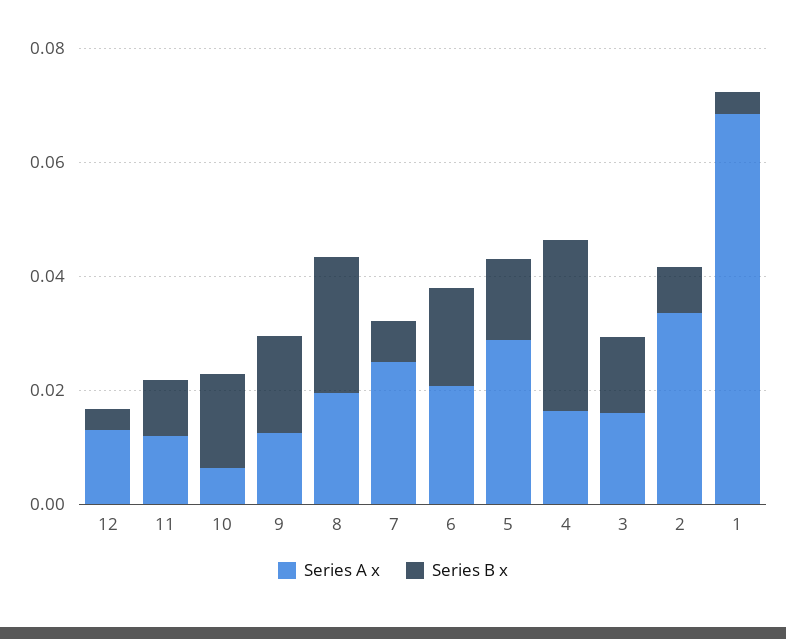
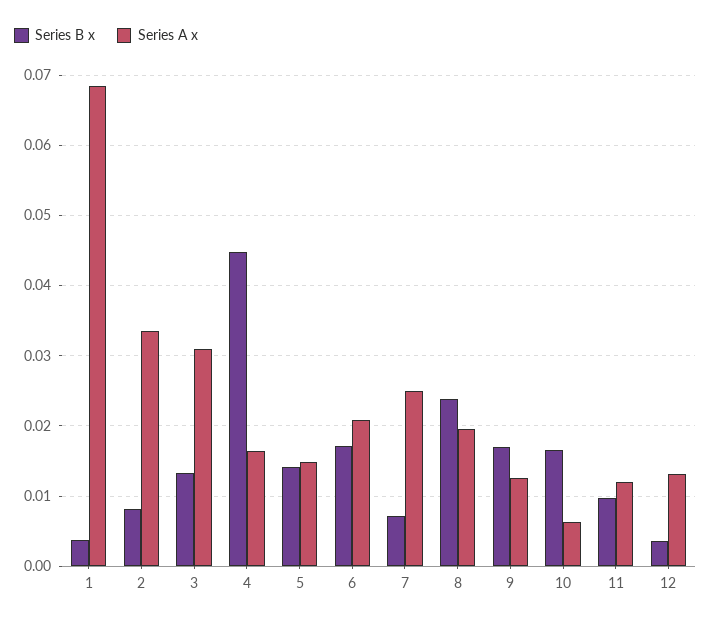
Series A x, 5: 0.03 -> 0.015
Series B x, 4: 0.03 -> 0.045
Series A x, 3: 0.015 -> 0.031

